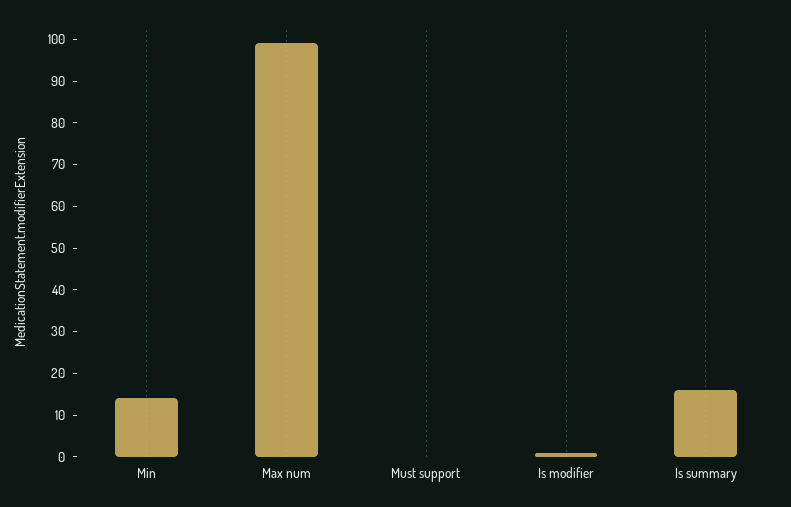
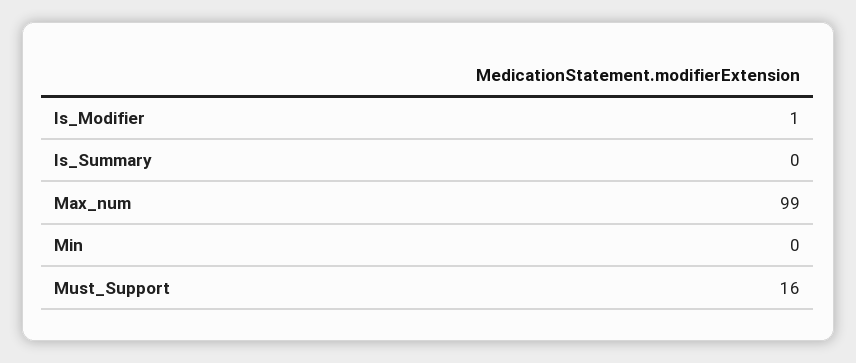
Min: 15 -> 0
Must support: 0 -> 16
Is summary: 15 -> 0

